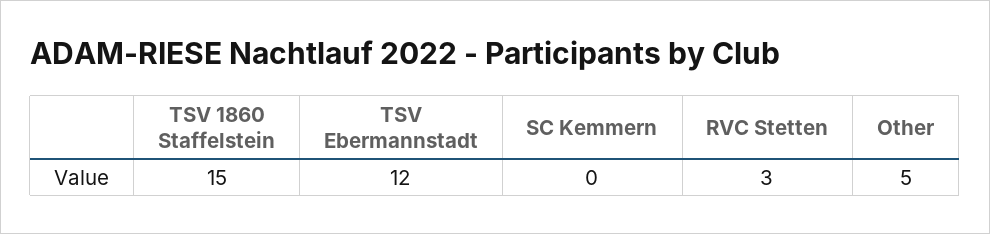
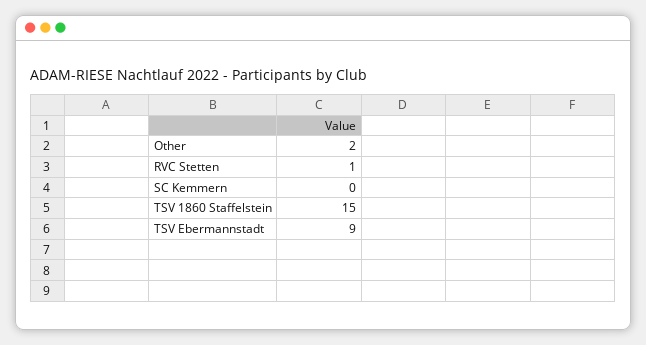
TSV Ebermannstadt: 12 -> 9
RVC Stetten: 3 -> 1
Other: 5 -> 2

